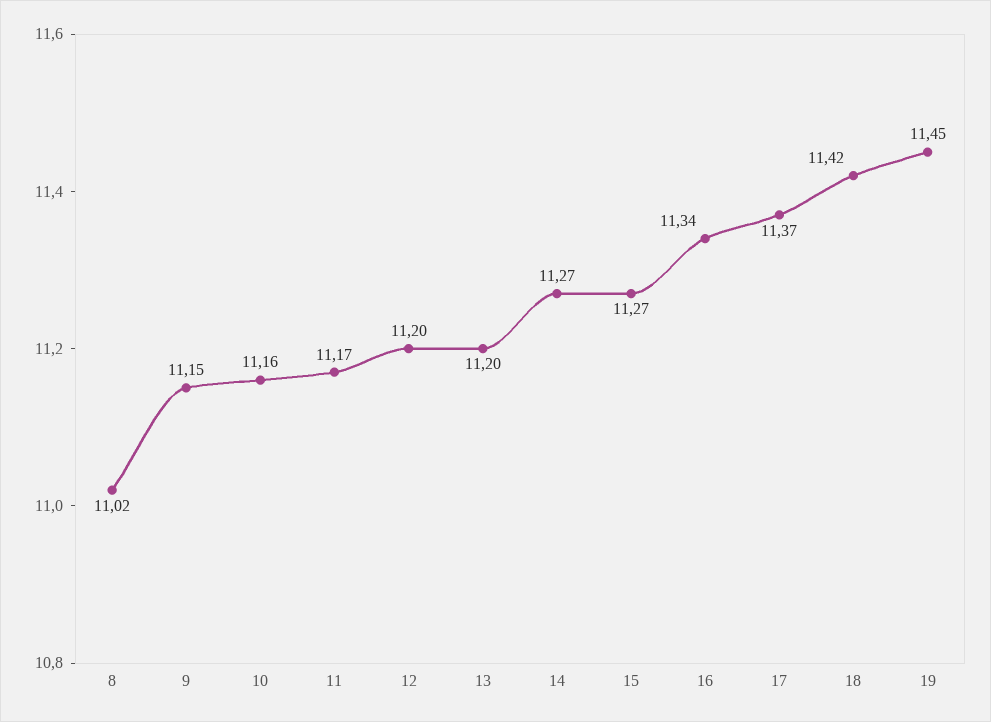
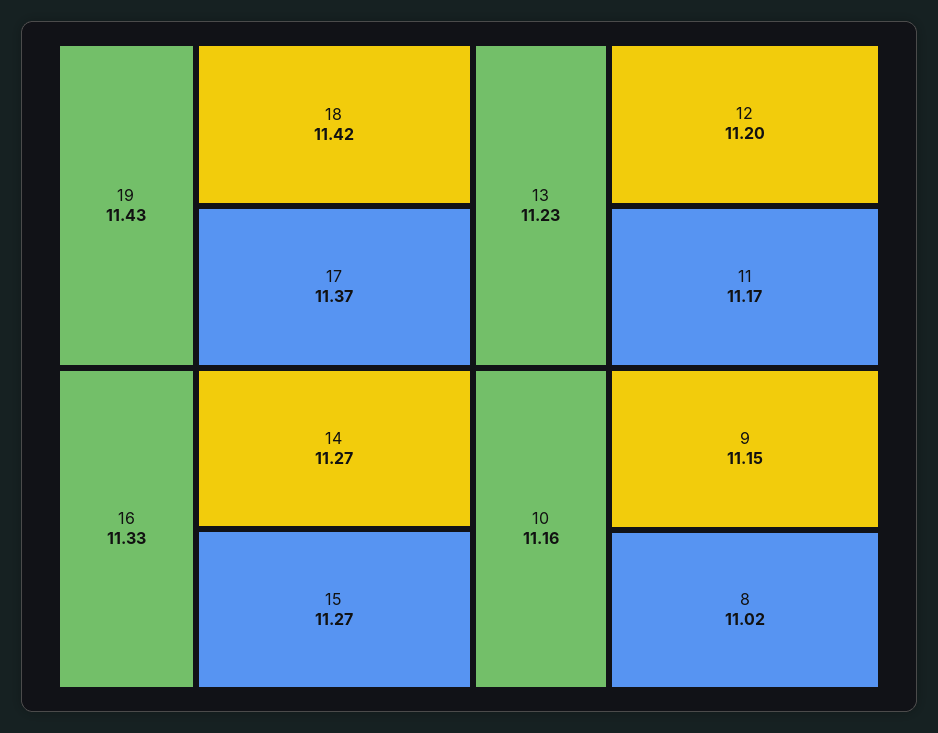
13: 11.2 -> 11.23
16: 11.34 -> 11.33
19: 11.45 -> 11.43

